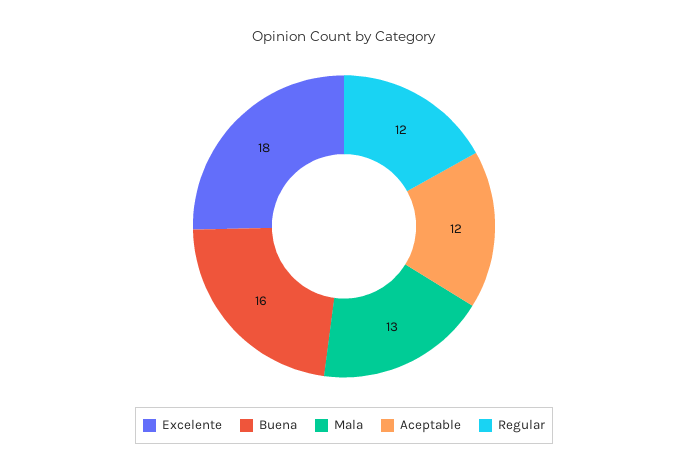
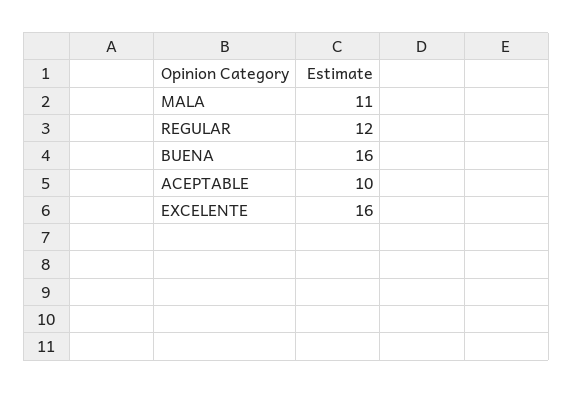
Excelente: 18 -> 16
Mala: 13 -> 11
Aceptable: 12 -> 10

